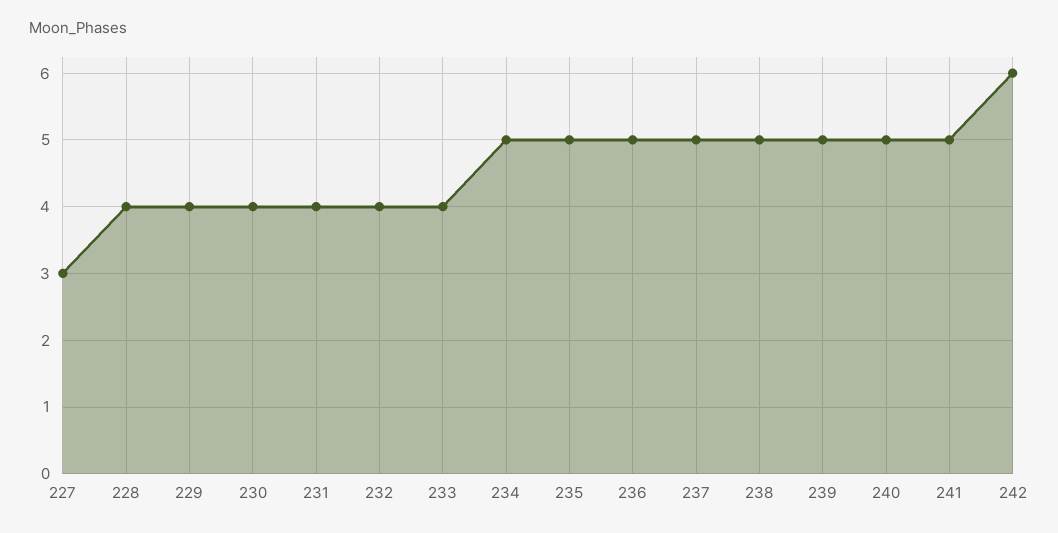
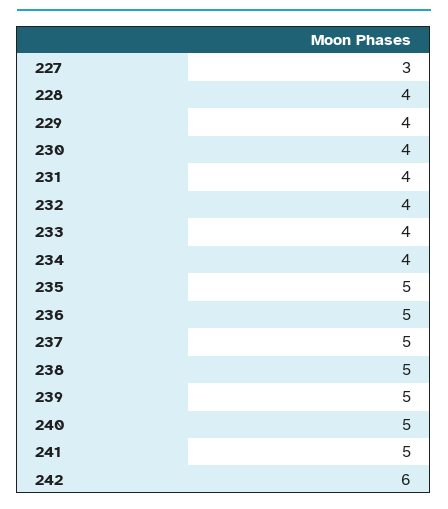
234: 5 -> 4

